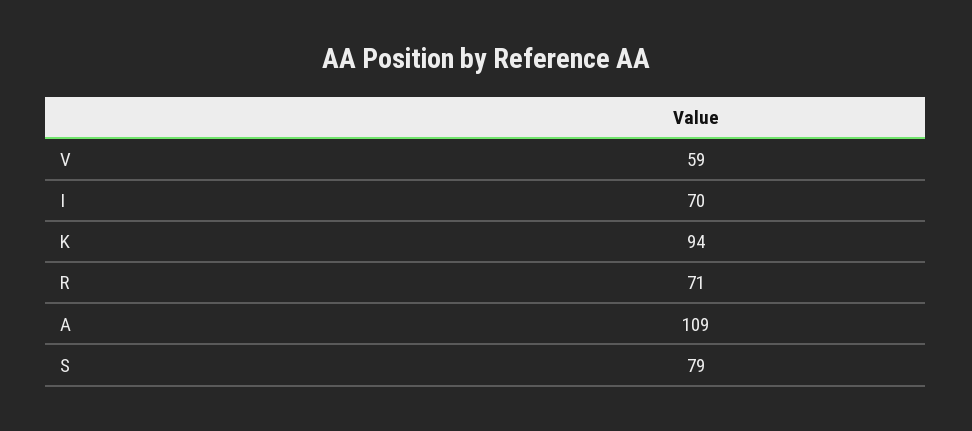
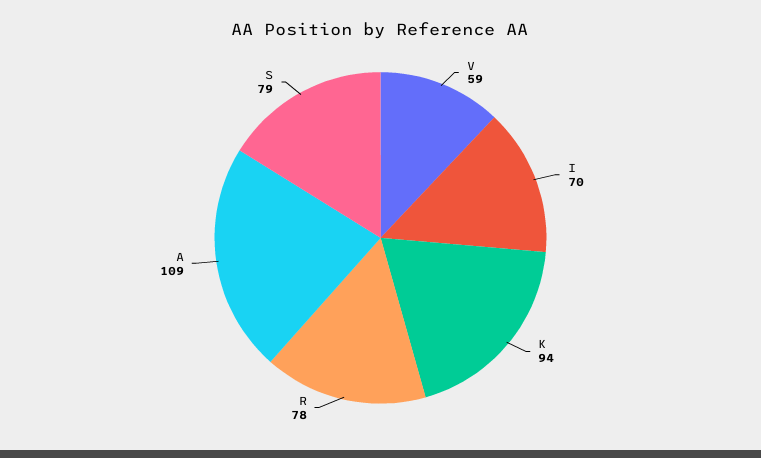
R: 71 -> 78

